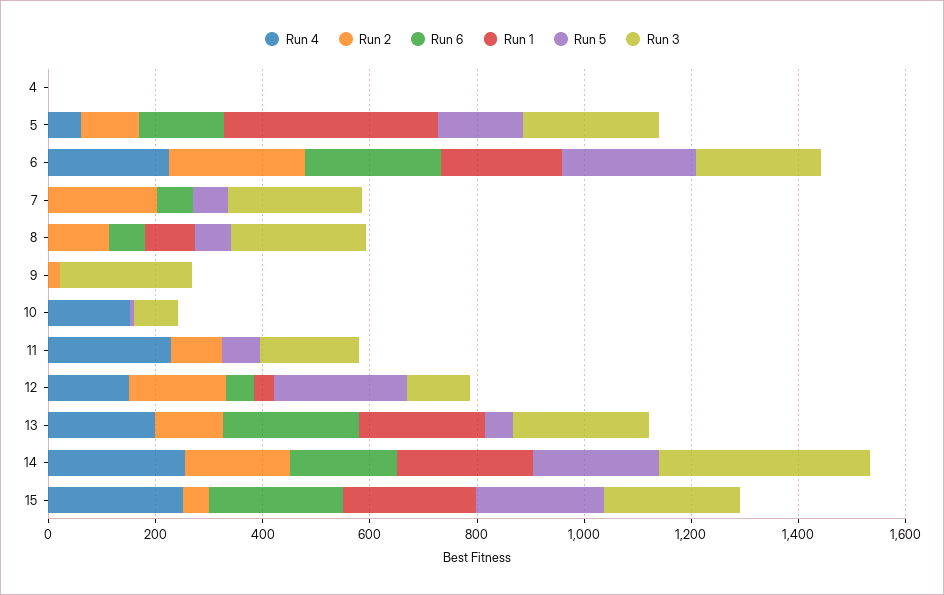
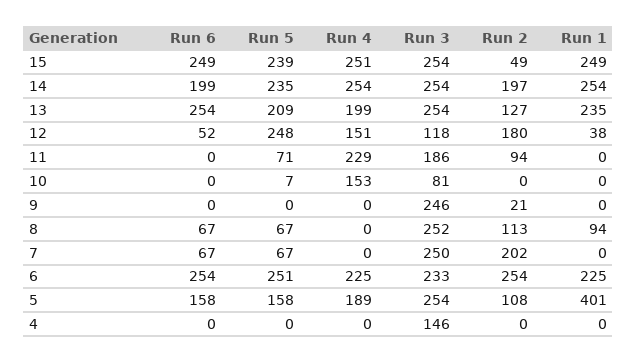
Run 3, 4: 0 -> 146
Run 4, 5: 50 -> 189
Run 5, 13: 50 -> 209
Run 3, 14: 400 -> 254

